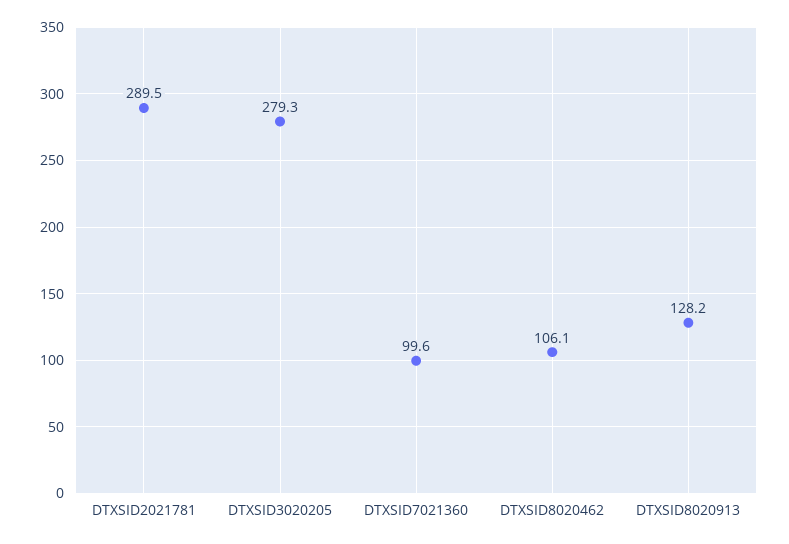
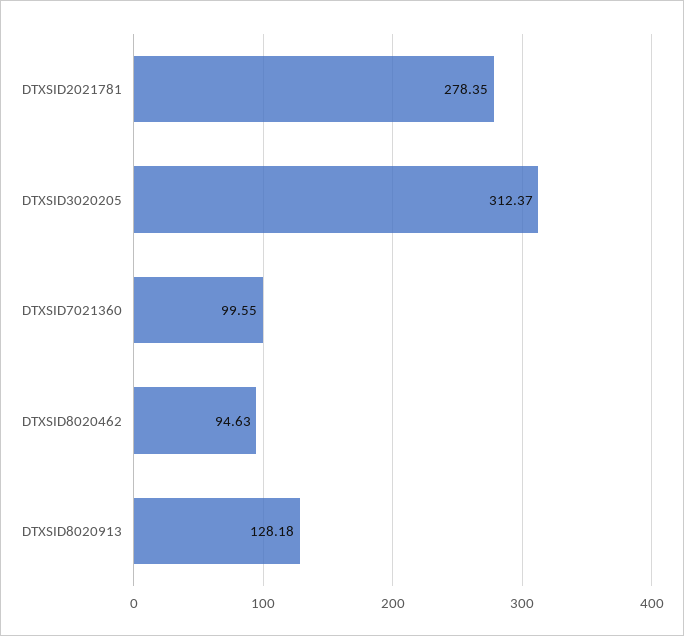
DTXSID2021781: 289.5 -> 278.35
DTXSID3020205: 279.3 -> 312.37
DTXSID8020462: 106.1 -> 94.63

